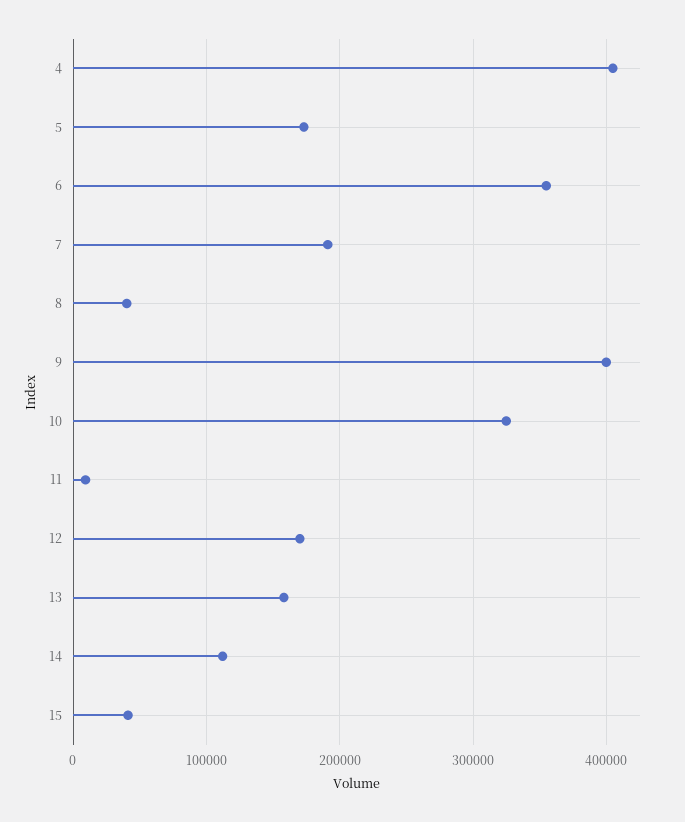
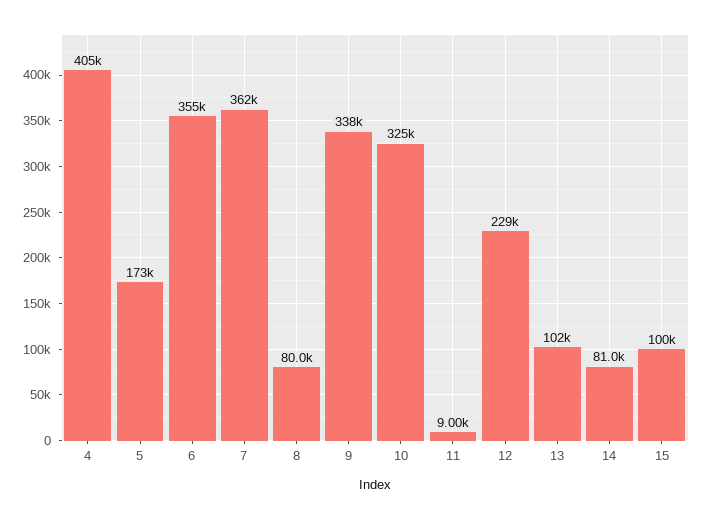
7: 190000 -> 362000
8: 40000 -> 80000
9: 400000 -> 338000
12: 170000 -> 229000
13: 160000 -> 102000
14: 110000 -> 81000
15: 40000 -> 100000

